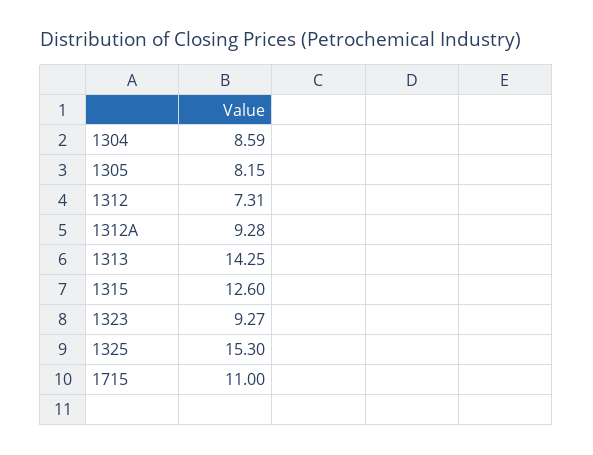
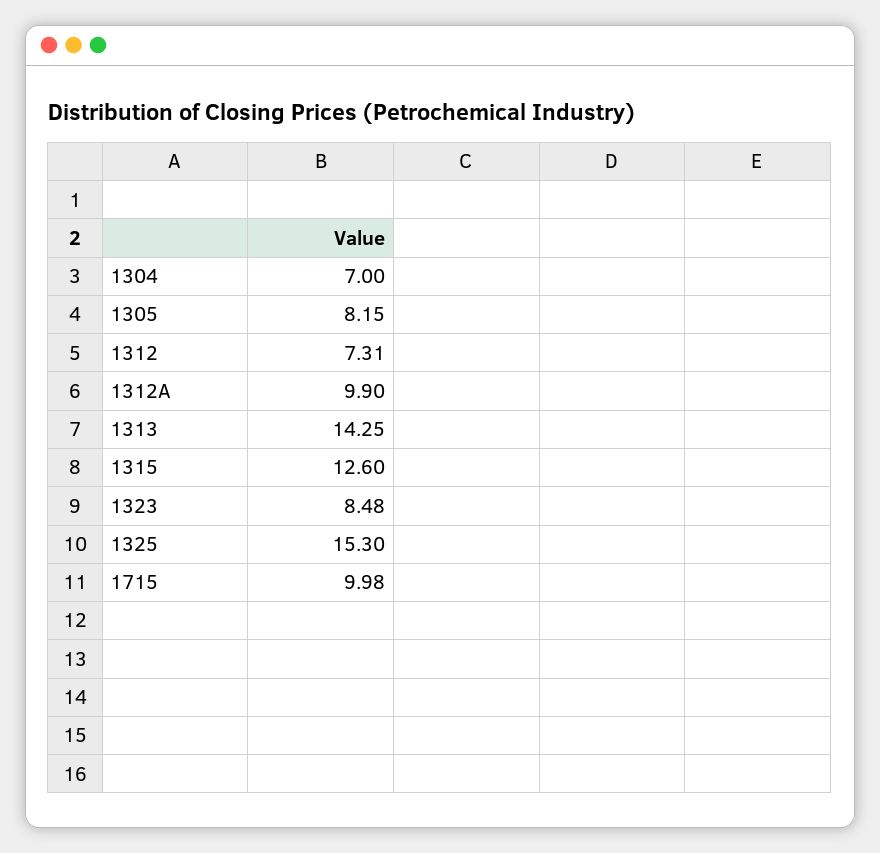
1304: 8.59 -> 7
1312A: 9.28 -> 9.9
1323: 9.27 -> 8.48
1715: 11 -> 9.98

